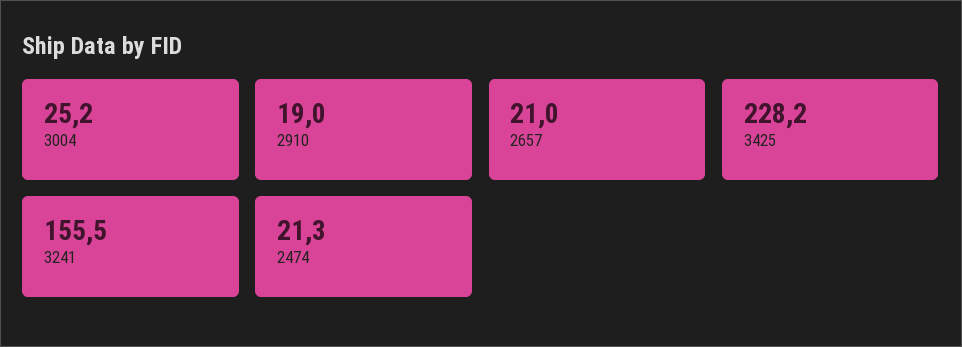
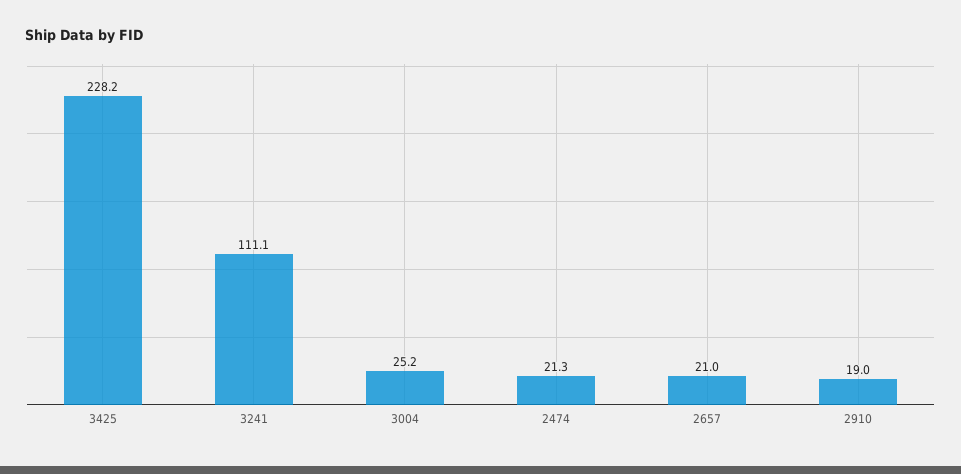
3241: 155.5 -> 111.1

